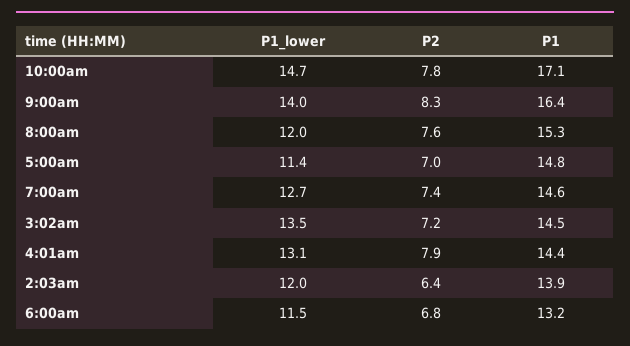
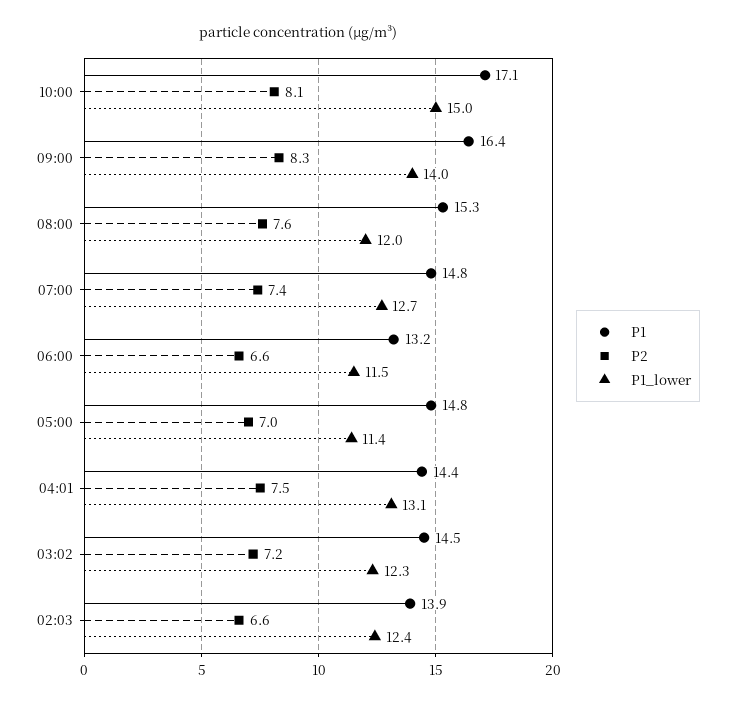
P1_lower, 10:00am: 14.7 -> 15
P2, 10:00am: 7.8 -> 8.1
P1, 7:00am: 14.6 -> 14.8
P1_lower, 3:02am: 13.5 -> 12.3
P2, 4:01am: 7.9 -> 7.5
P1_lower, 2:03am: 12 -> 12.4
P2, 2:03am: 6.4 -> 6.6
P2, 6:00am: 6.8 -> 6.6

